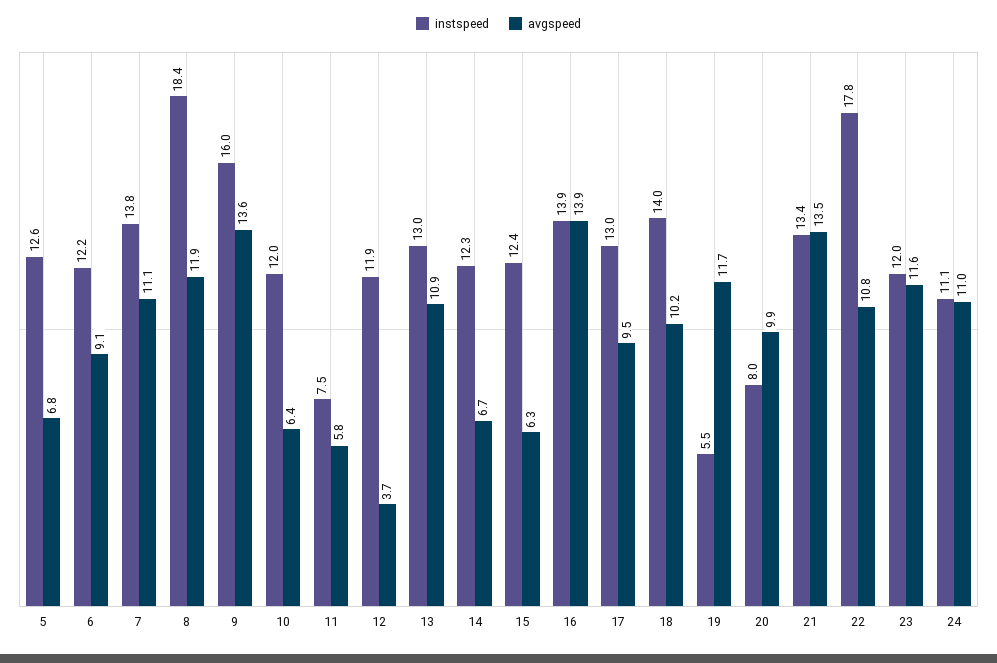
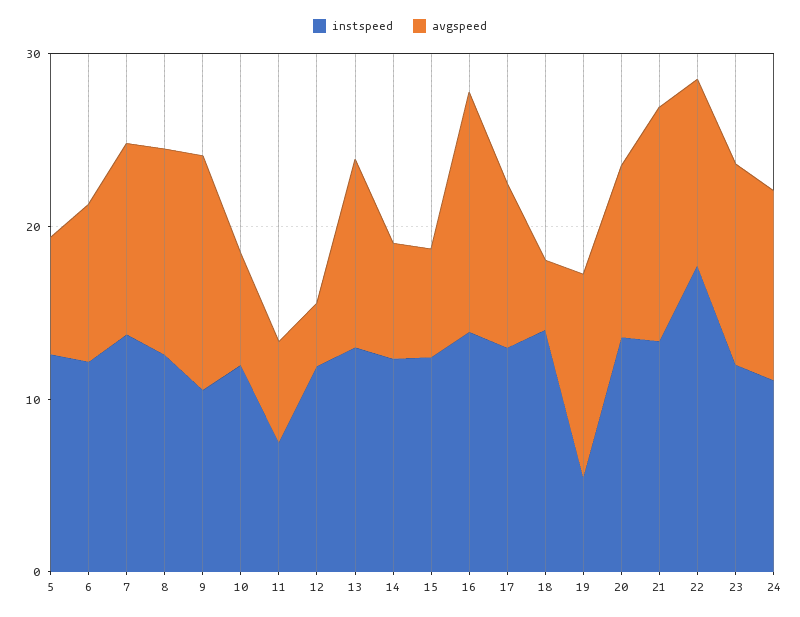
instspeed, 8: 18.4 -> 12
instspeed, 9: 16 -> 10
avgspeed, 18: 10.2 -> 4
instspeed, 20: 8 -> 14

